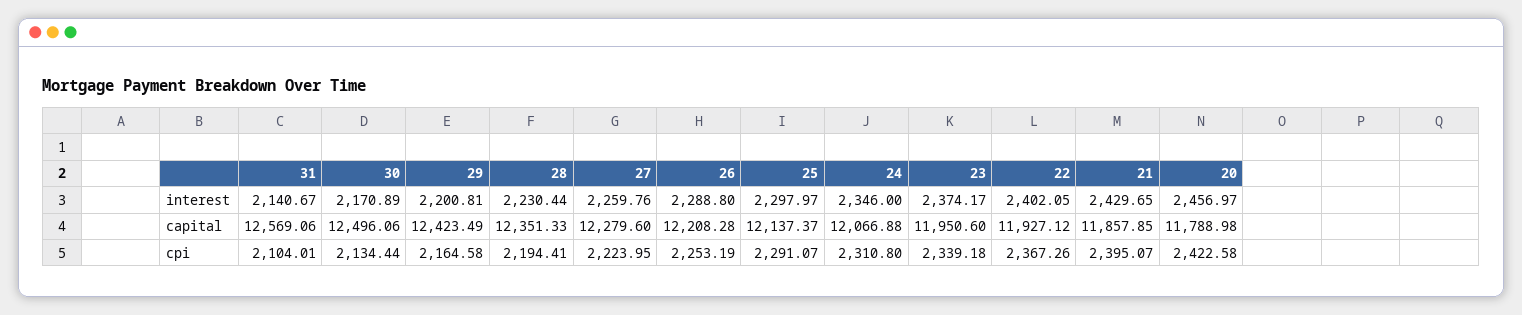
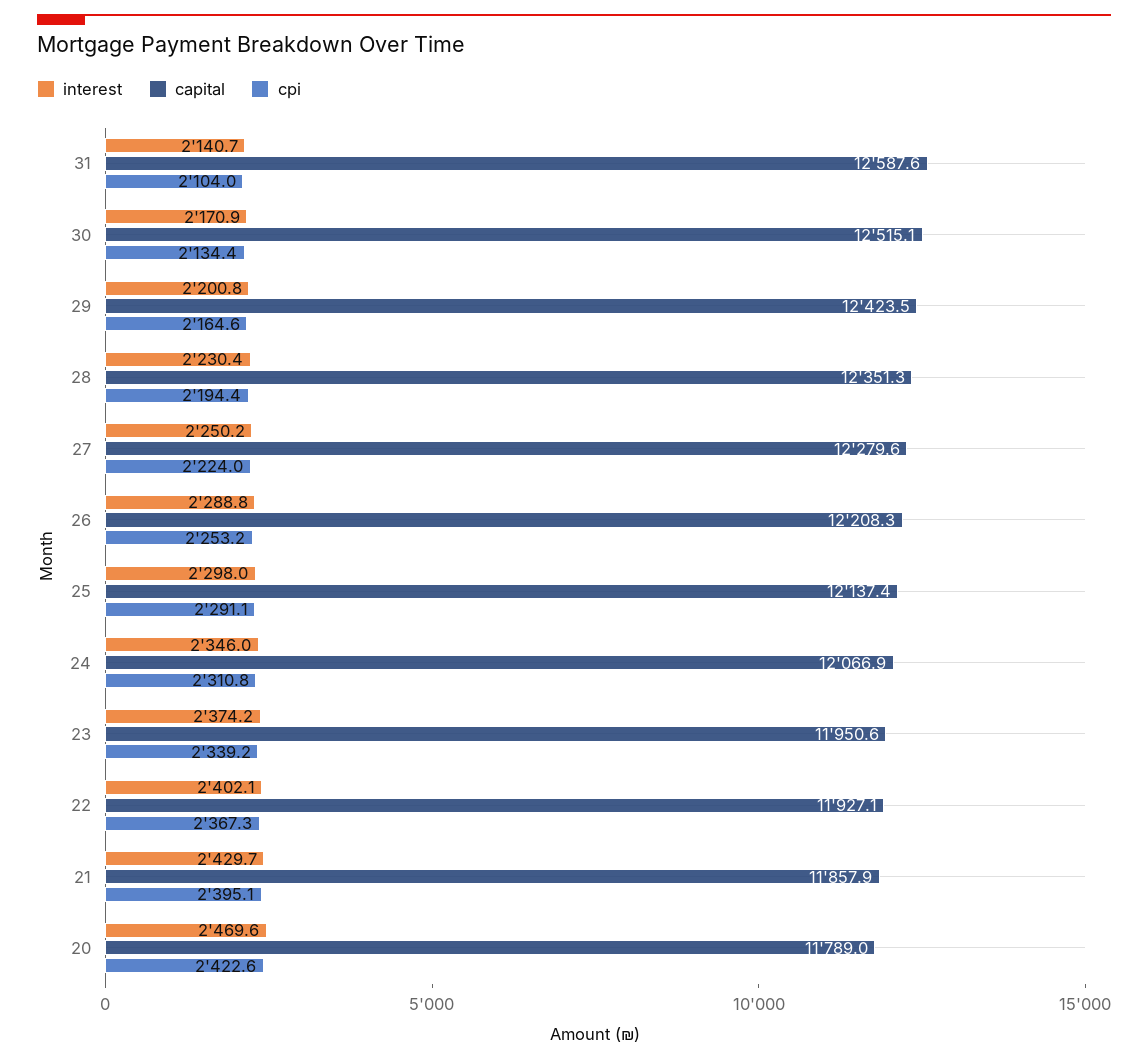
interest, 27: 2259.76 -> 2250.2
interest, 20: 2456.97 -> 2469.6
capital, 31: 12569.06 -> 12587.6
capital, 30: 12496.06 -> 12515.1

